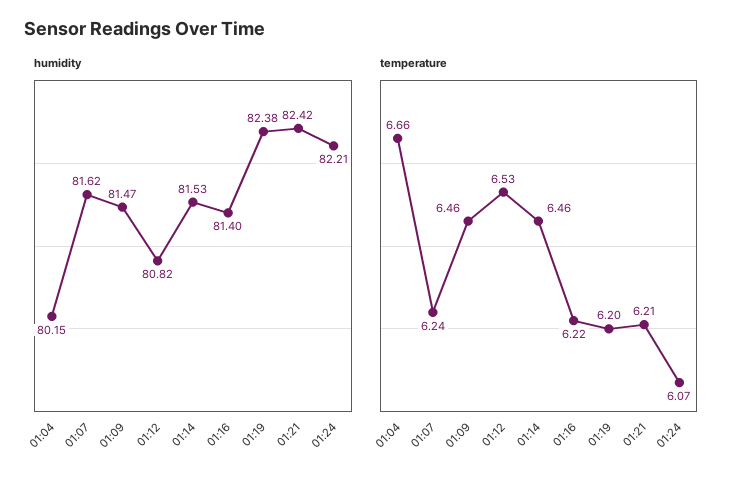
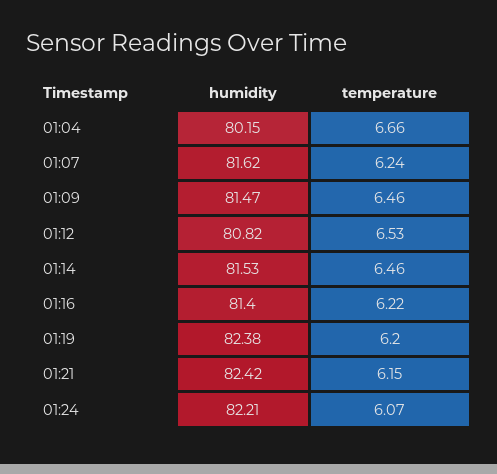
temperature, 01:21: 6.21 -> 6.15

